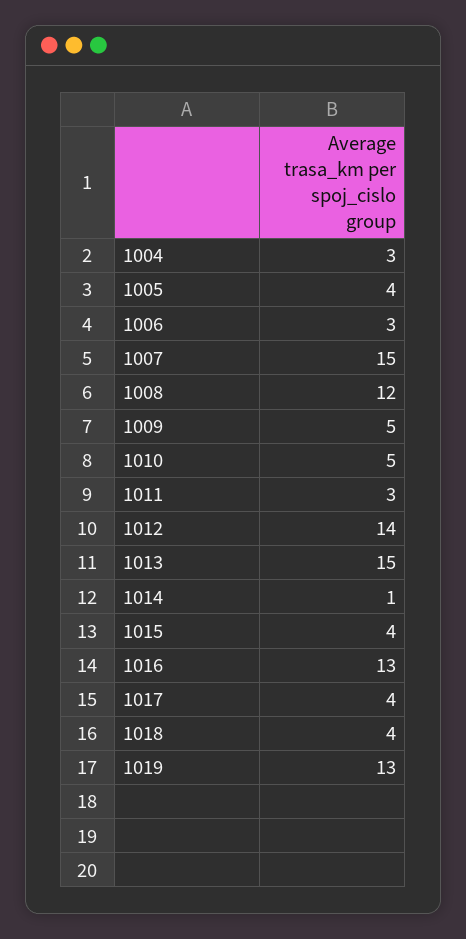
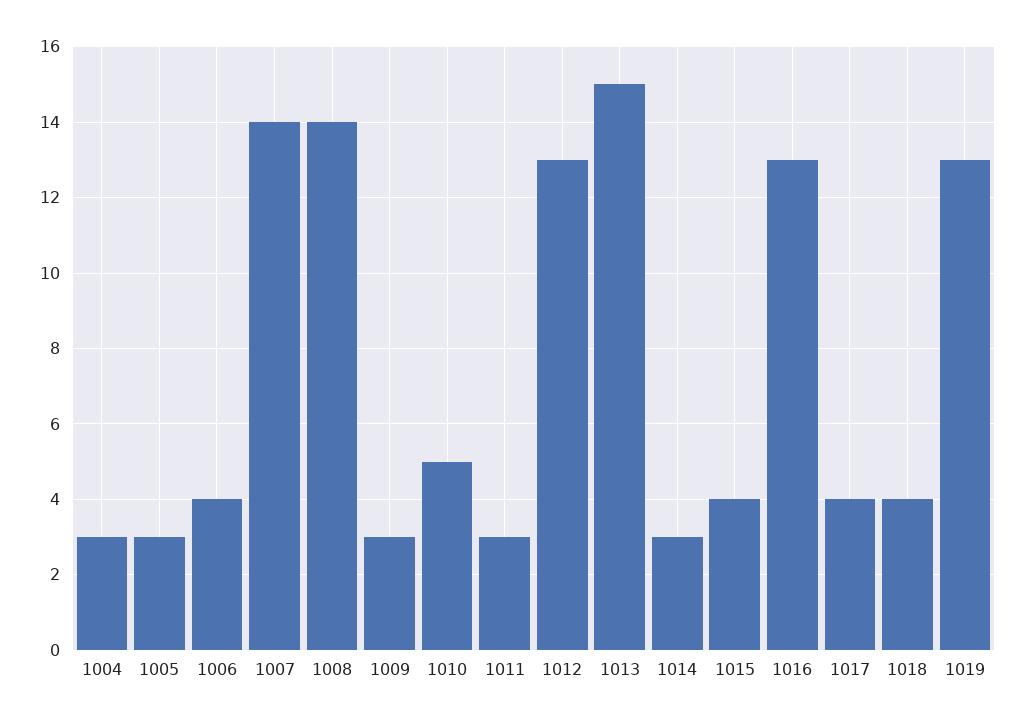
1005: 4 -> 3
1006: 3 -> 4
1007: 15 -> 14
1008: 12 -> 14
1009: 5 -> 3
1012: 14 -> 13
1014: 1 -> 3

